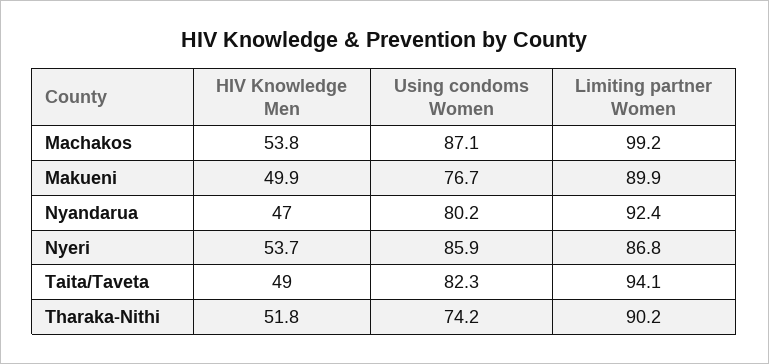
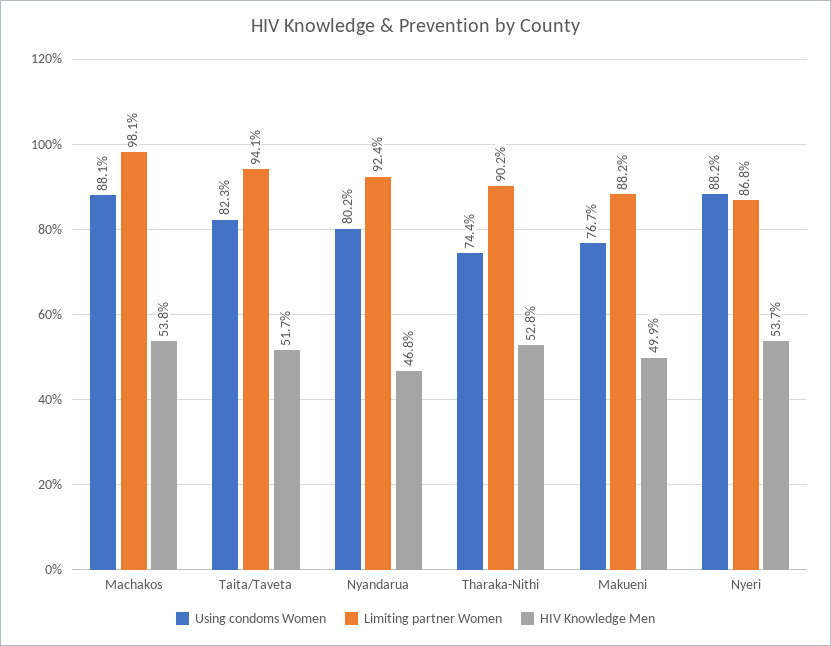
Using condoms Women, Machakos: 87.1 -> 88.1
Limiting partner Women, Machakos: 99.2 -> 98.1
Limiting partner Women, Makueni: 89.9 -> 88.2
HIV Knowledge Men, Nyandarua: 47 -> 46.8
Using condoms Women, Nyeri: 85.9 -> 88.2
HIV Knowledge Men, Taita/Taveta: 49 -> 51.7
HIV Knowledge Men, Tharaka-Nithi: 51.8 -> 52.8
Using condoms Women, Tharaka-Nithi: 74.2 -> 74.4

